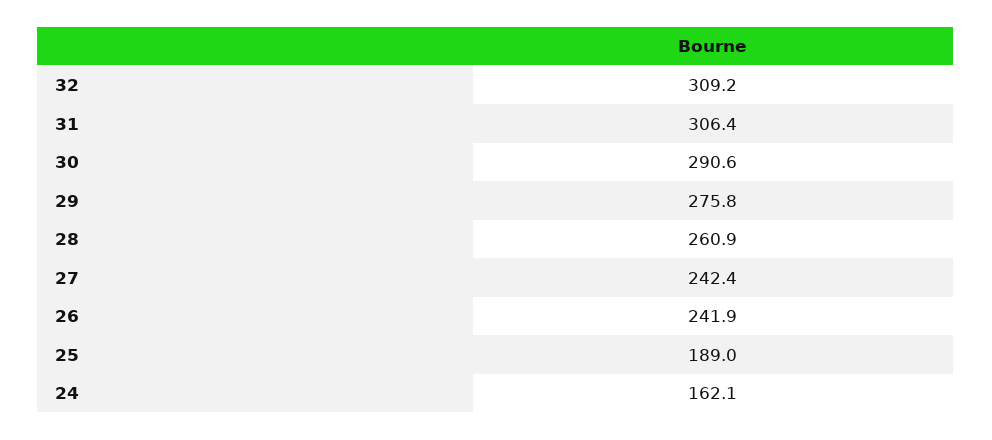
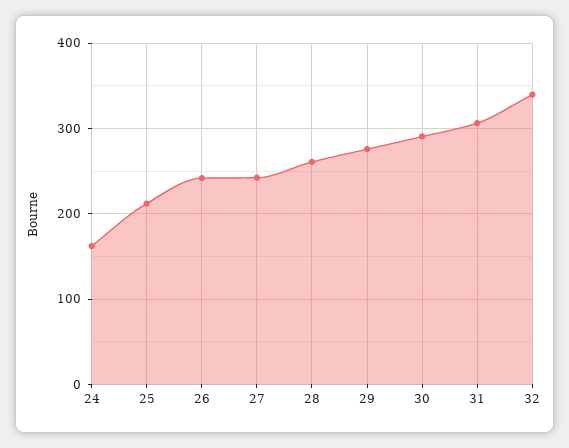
32: 309.2 -> 340
25: 189 -> 210

